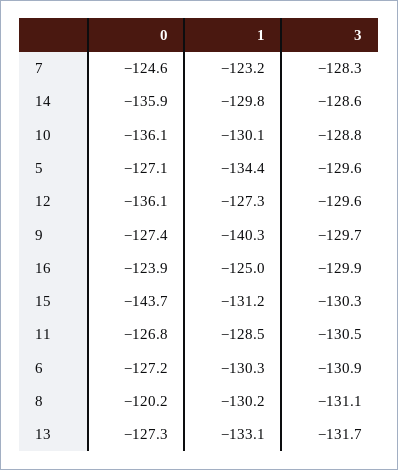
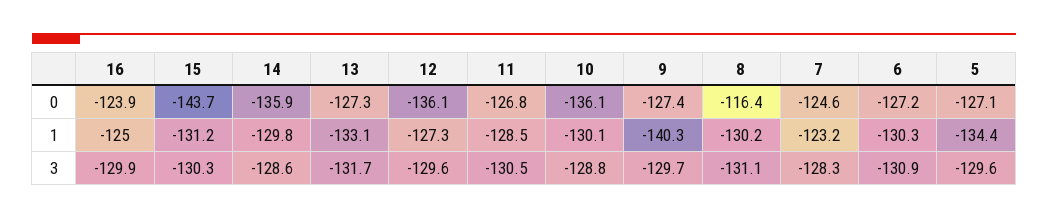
0, 8: -120.2 -> -116.4

